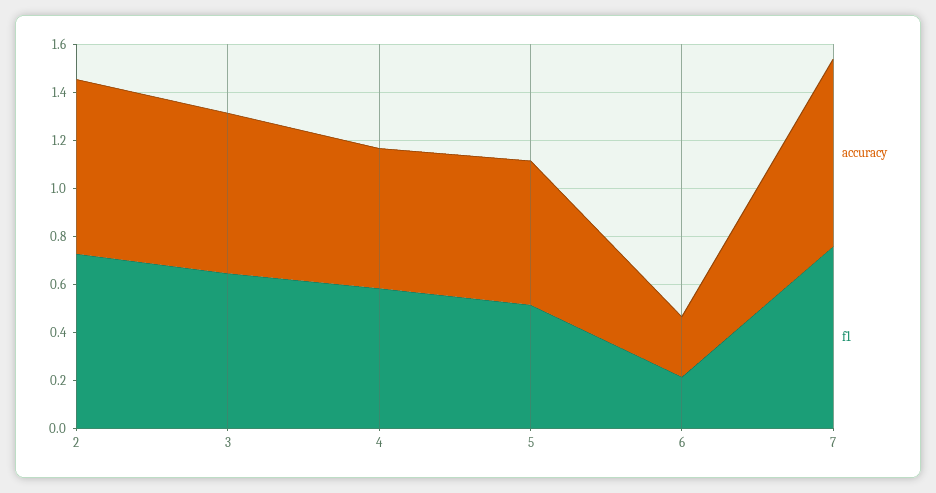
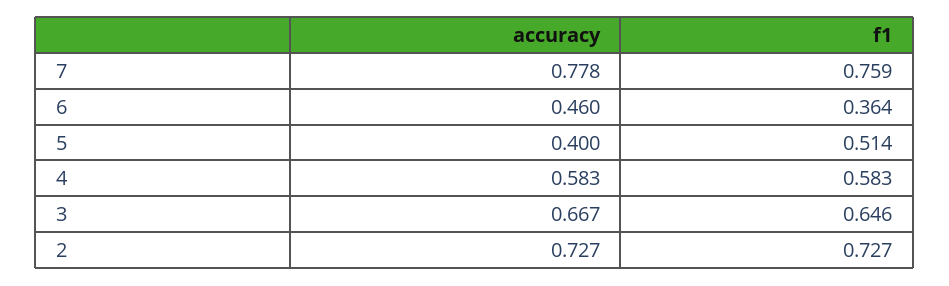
accuracy, 5: 0.6 -> 0.4
accuracy, 6: 0.25 -> 0.46
f1, 6: 0.2 -> 0.364

